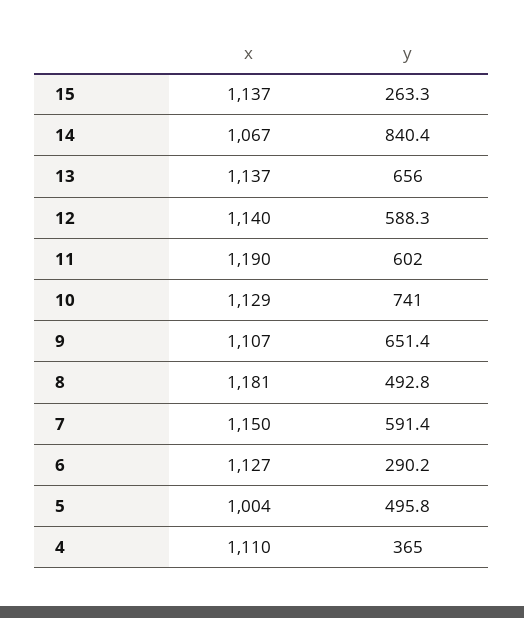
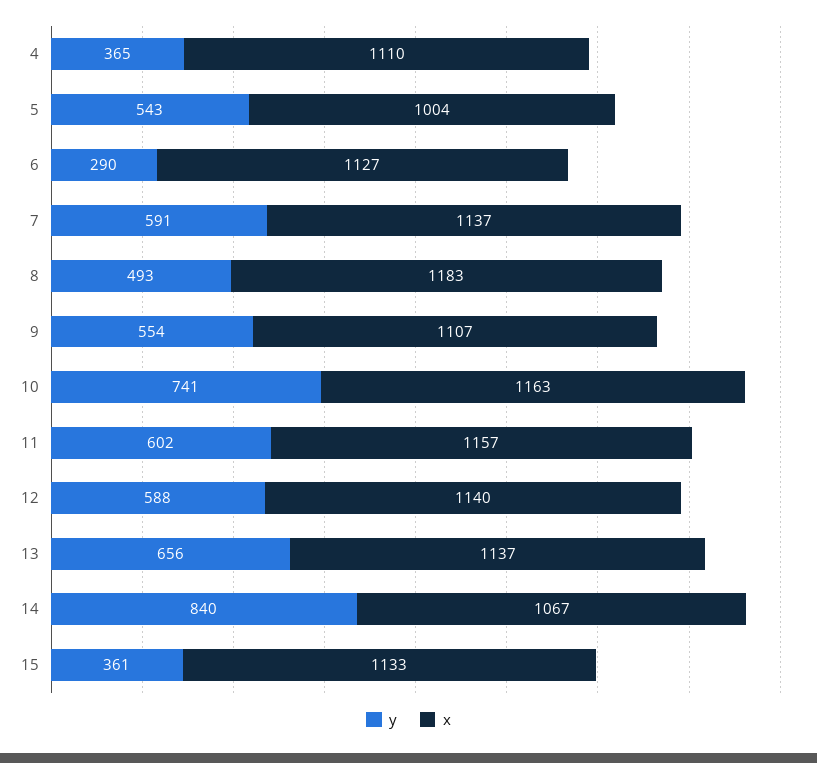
x, 15: 1137 -> 1133
y, 15: 263.3 -> 361
x, 11: 1190 -> 1157
x, 10: 1129 -> 1163
y, 9: 651.4 -> 554
x, 8: 1181 -> 1183
x, 7: 1150 -> 1137
y, 5: 495.8 -> 543

